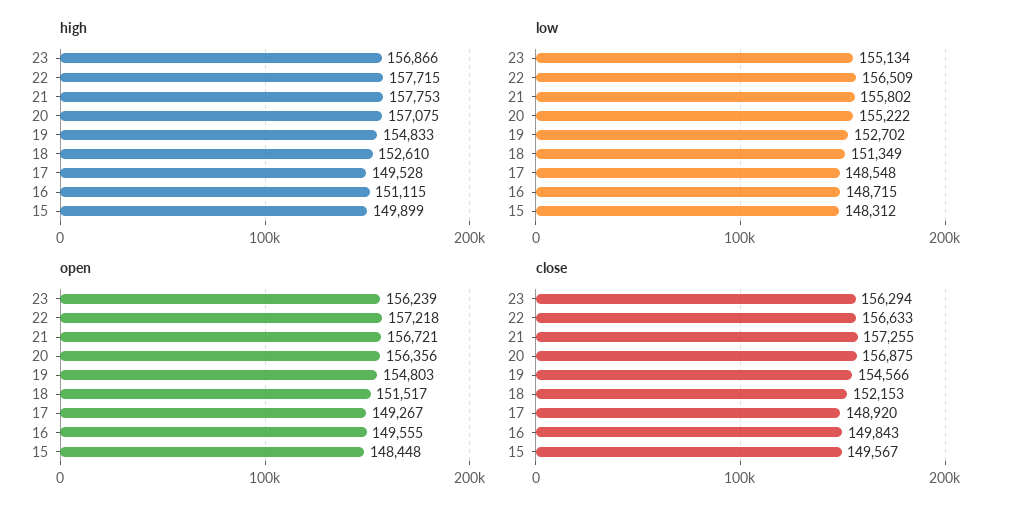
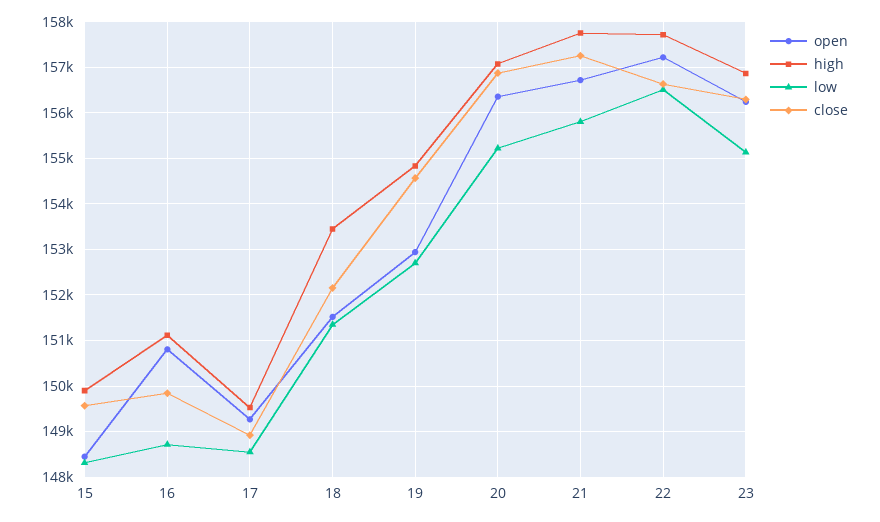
high, 18: 152610 -> 153400
open, 19: 154803 -> 153000
open, 16: 149555 -> 150800

